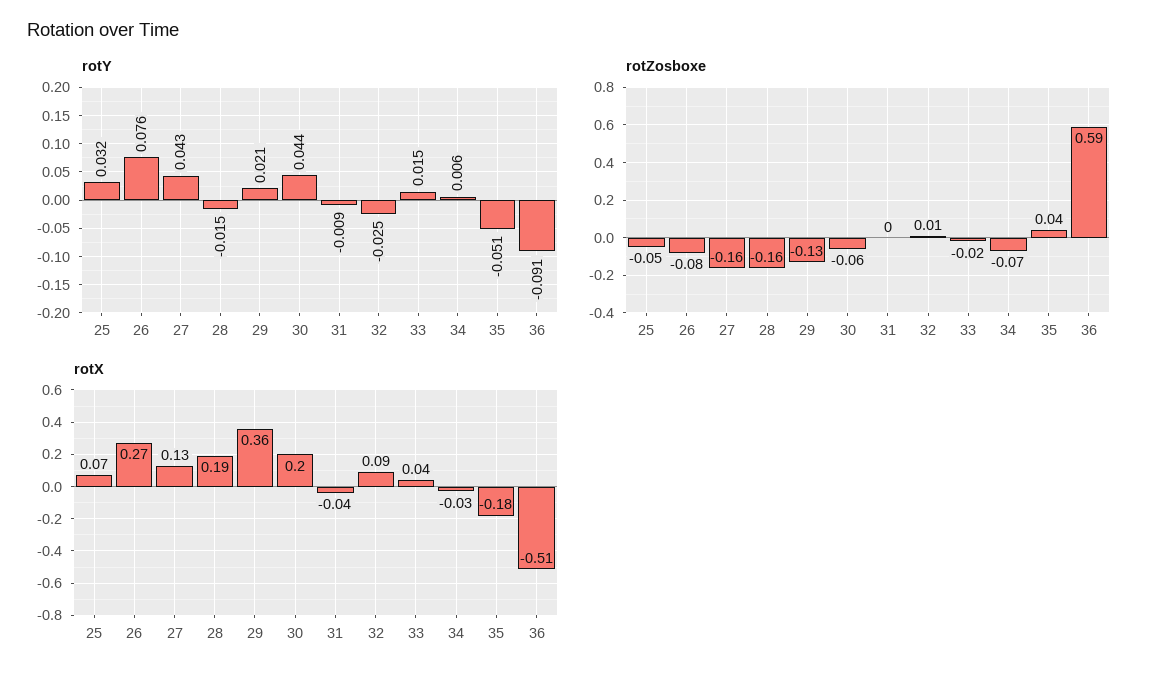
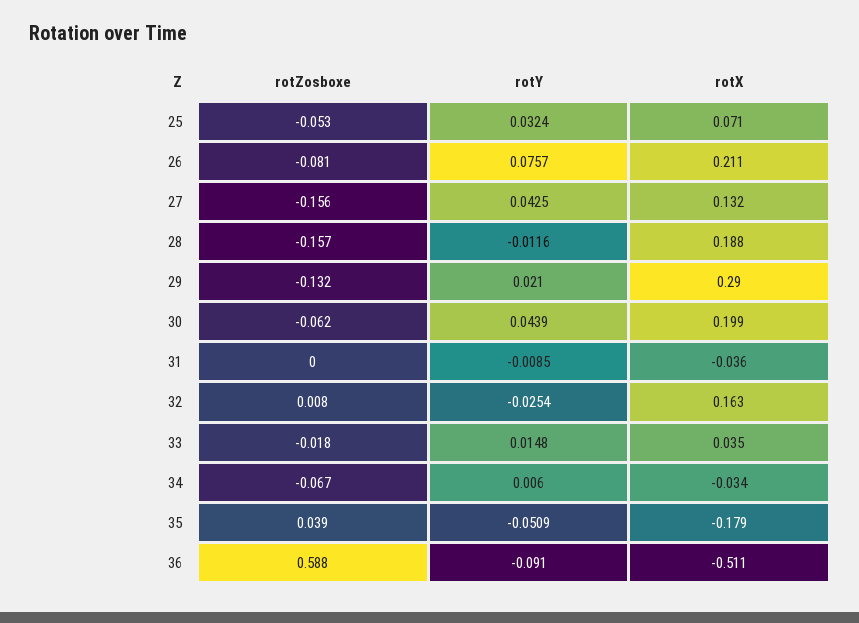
rotY, 28: -0.015 -> -0.0116
rotX, 26: 0.27 -> 0.211
rotX, 29: 0.36 -> 0.29
rotX, 32: 0.09 -> 0.163

